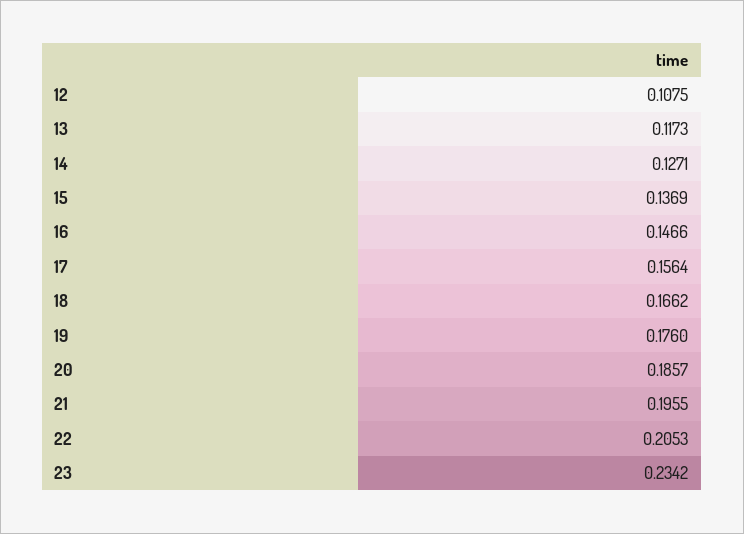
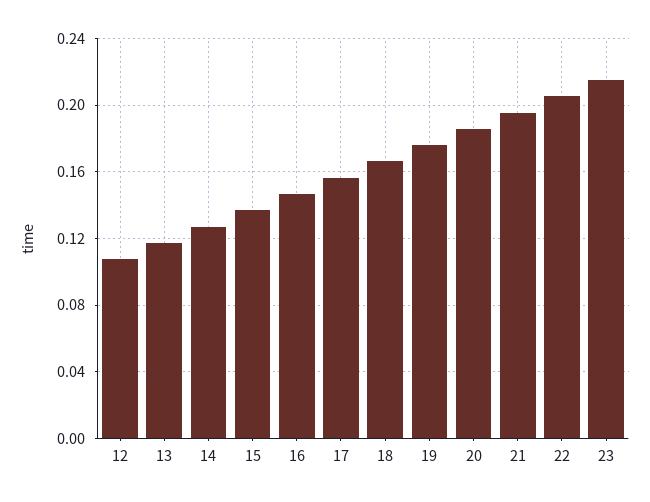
23: 0.2342 -> 0.215

